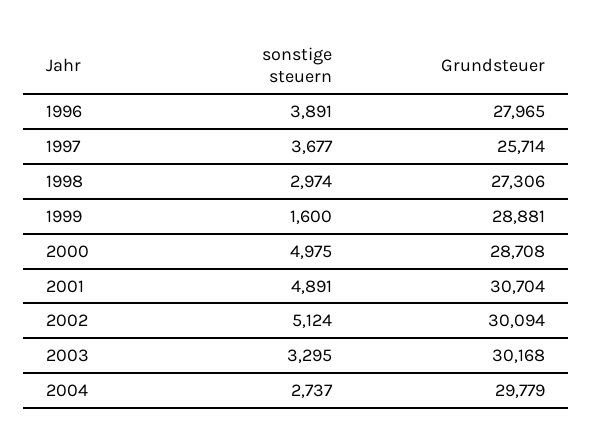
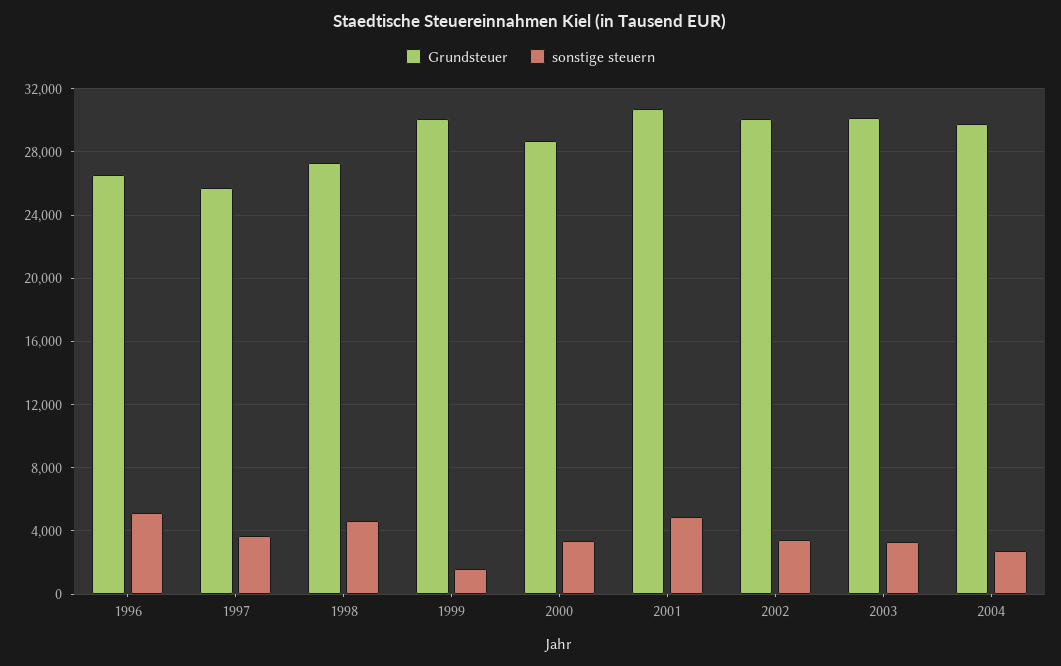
sonstige steuern, 1996: 3891 -> 5000
Grundsteuer, 1996: 27965 -> 26500
sonstige steuern, 1998: 2974 -> 4500
Grundsteuer, 1999: 28881 -> 30000
sonstige steuern, 2000: 4975 -> 3500
sonstige steuern, 2002: 5124 -> 3500

